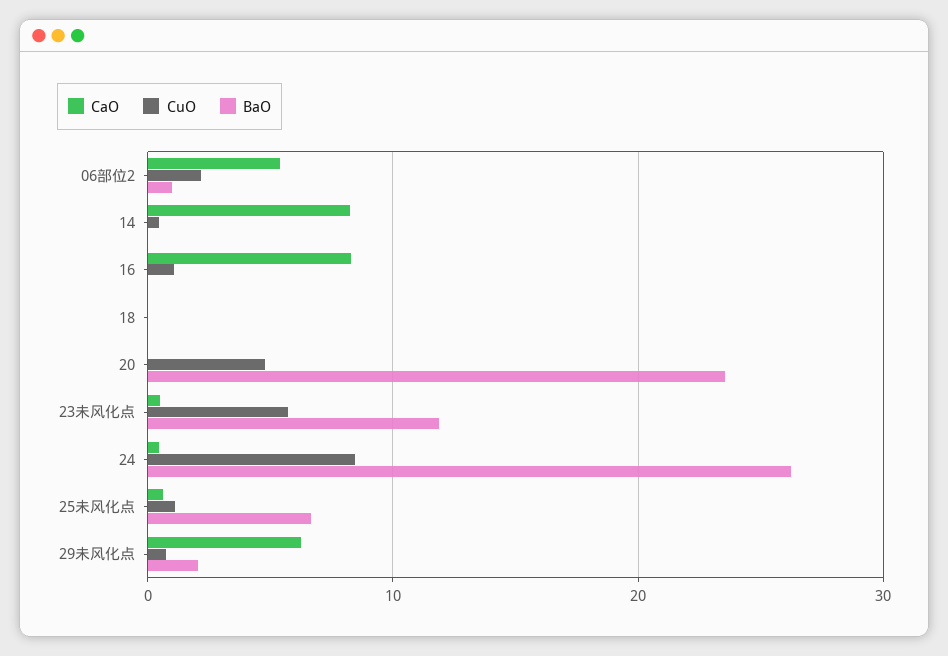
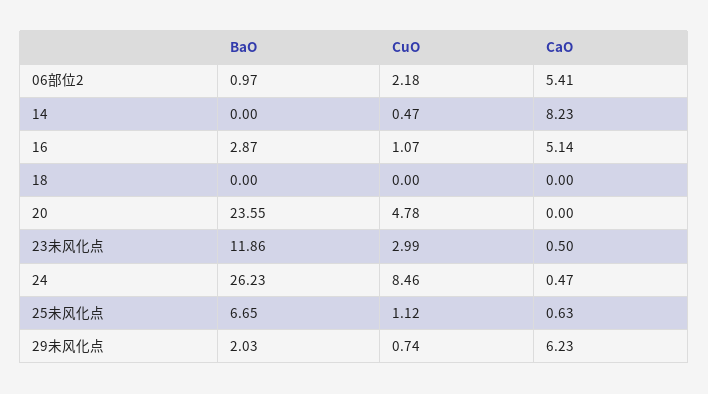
CaO, 16: 8 -> 5.14
BaO, 16: 0 -> 2.87
CuO, 23未风化点: 6 -> 2.99

